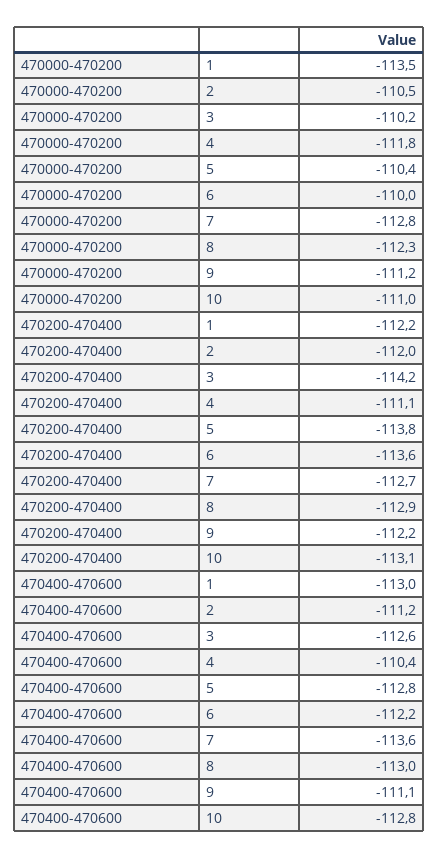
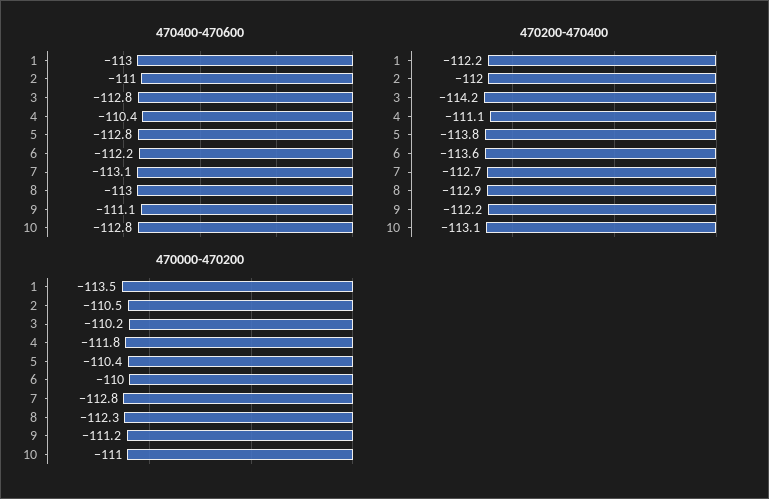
470400-470600, 2: -111.2 -> -111
470400-470600, 3: -112.6 -> -112.8
470400-470600, 7: -113.6 -> -113.1

